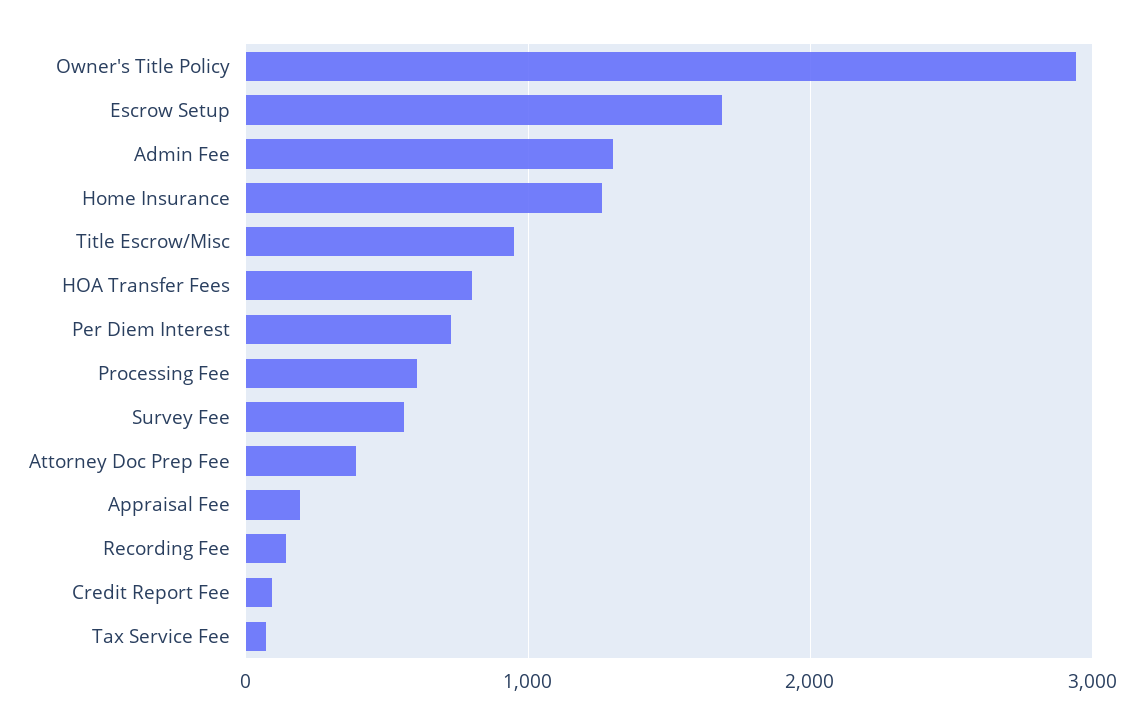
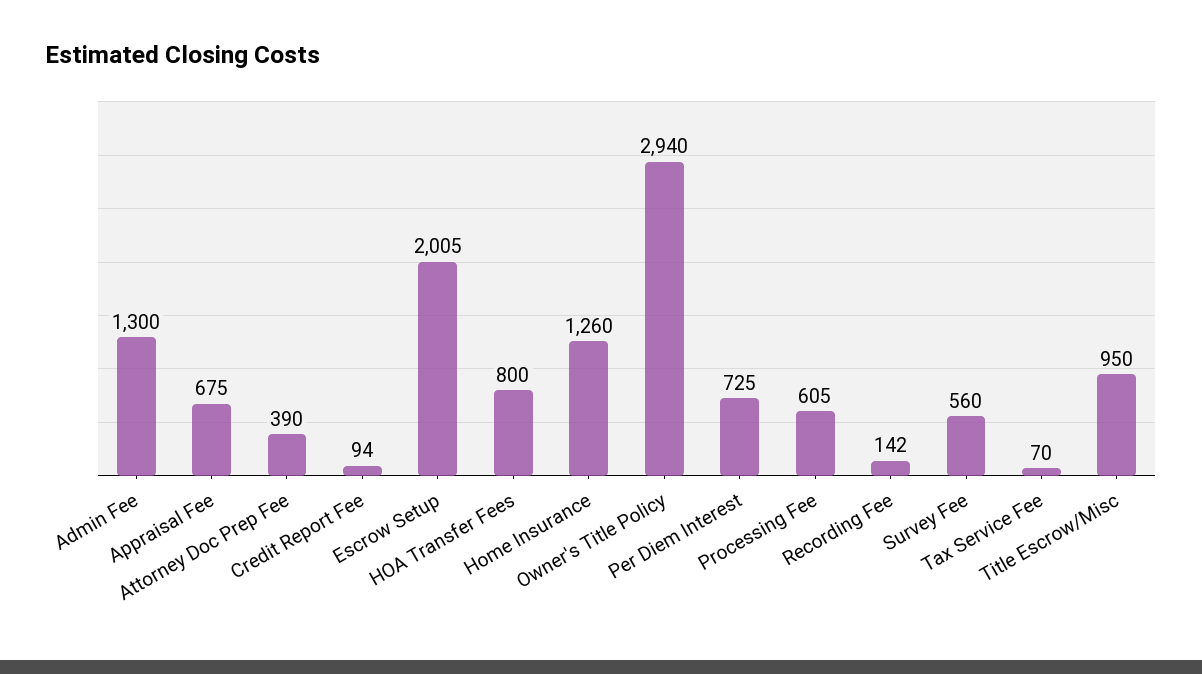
Escrow Setup: 1700 -> 2005
Appraisal Fee: 200 -> 675

